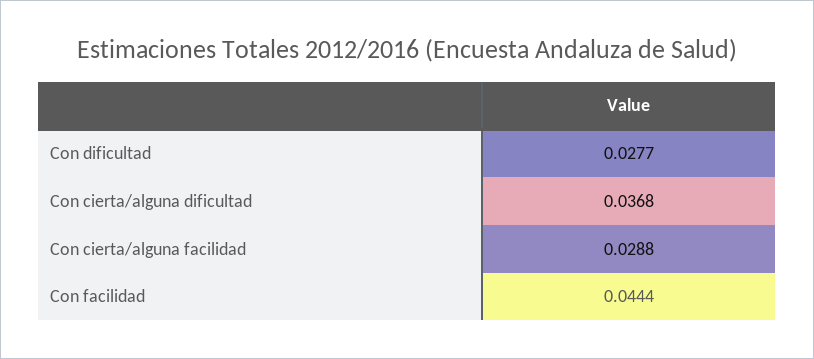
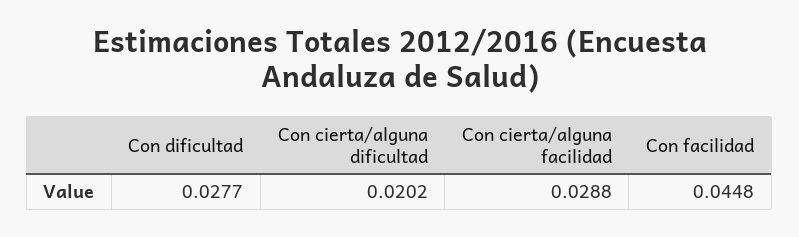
Con cierta/alguna dificultad: 0.0368 -> 0.0202
Con facilidad: 0.0444 -> 0.0448

